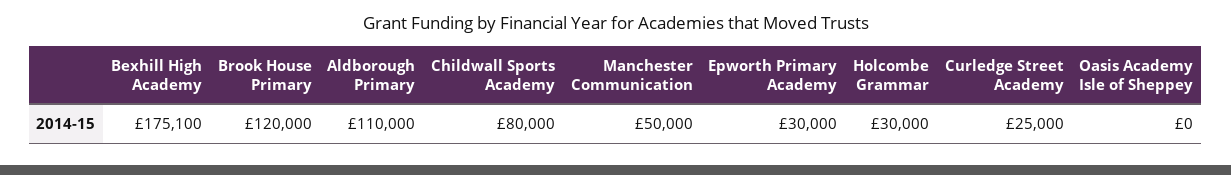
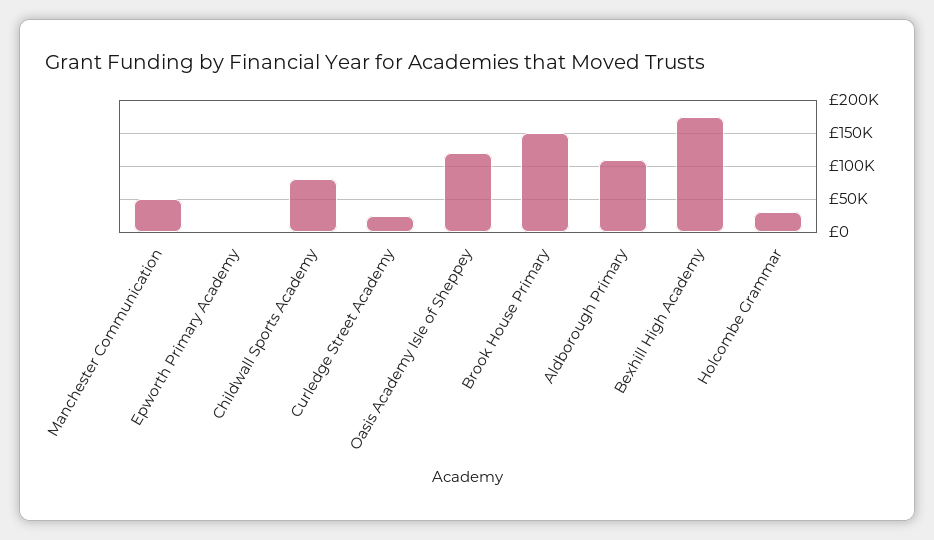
Brook House Primary: 120000 -> 150000
Epworth Primary Academy: 30000 -> 0
Oasis Academy Isle of Sheppey: 0 -> 120000

